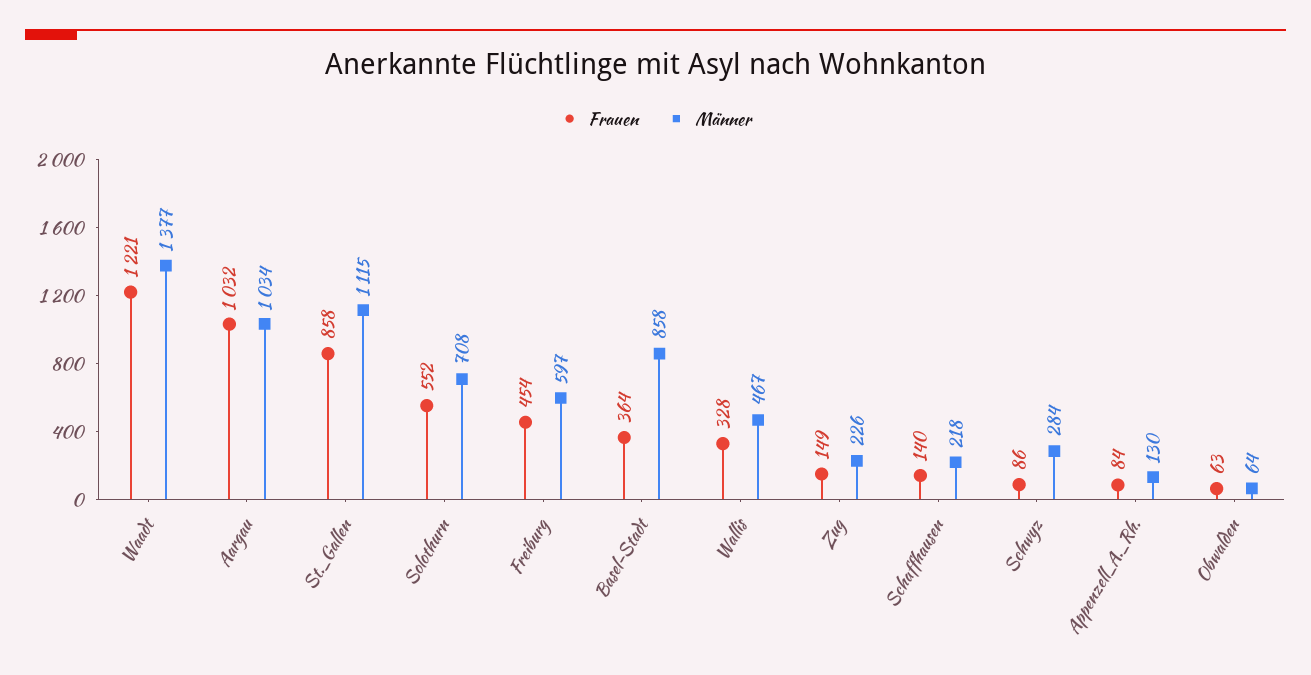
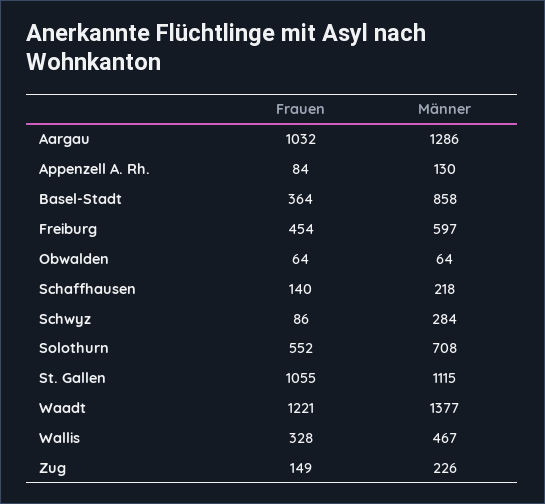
Männer, Aargau: 1034 -> 1286
Frauen, St._Gallen: 858 -> 1055
Frauen, Obwalden: 63 -> 64

